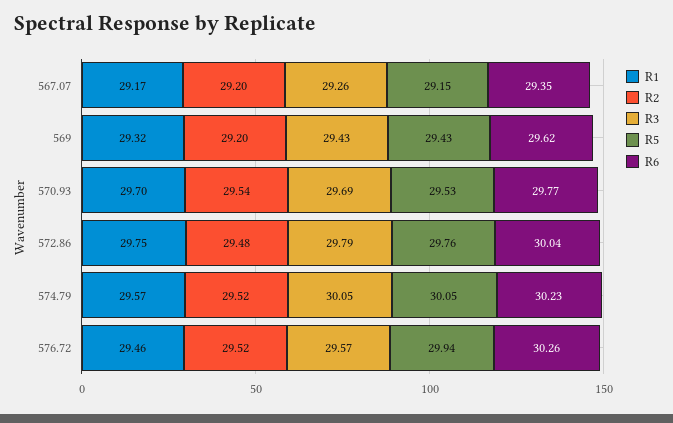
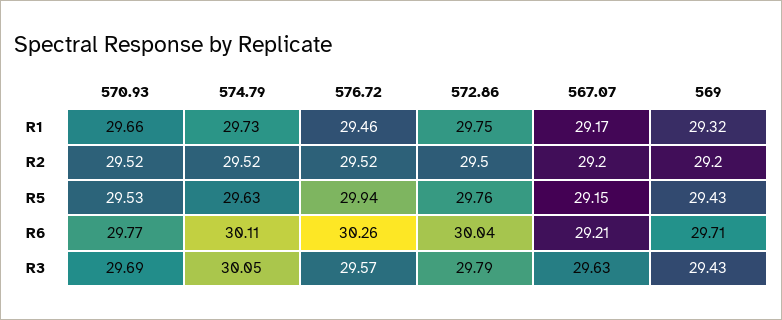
R3, 567.07: 29.26 -> 29.63
R6, 567.07: 29.35 -> 29.21
R6, 569: 29.62 -> 29.71
R1, 570.93: 29.7 -> 29.66
R2, 570.93: 29.54 -> 29.52
R2, 572.86: 29.48 -> 29.5
R1, 574.79: 29.57 -> 29.73
R5, 574.79: 30.05 -> 29.63
R6, 574.79: 30.23 -> 30.11

